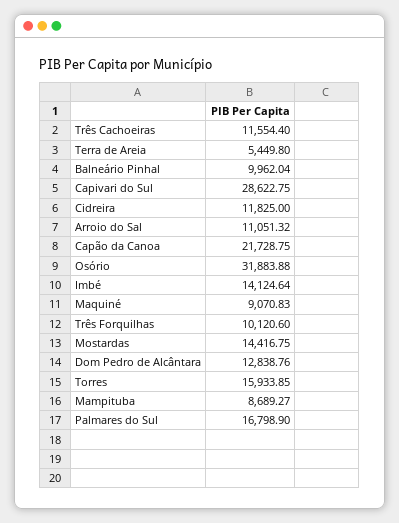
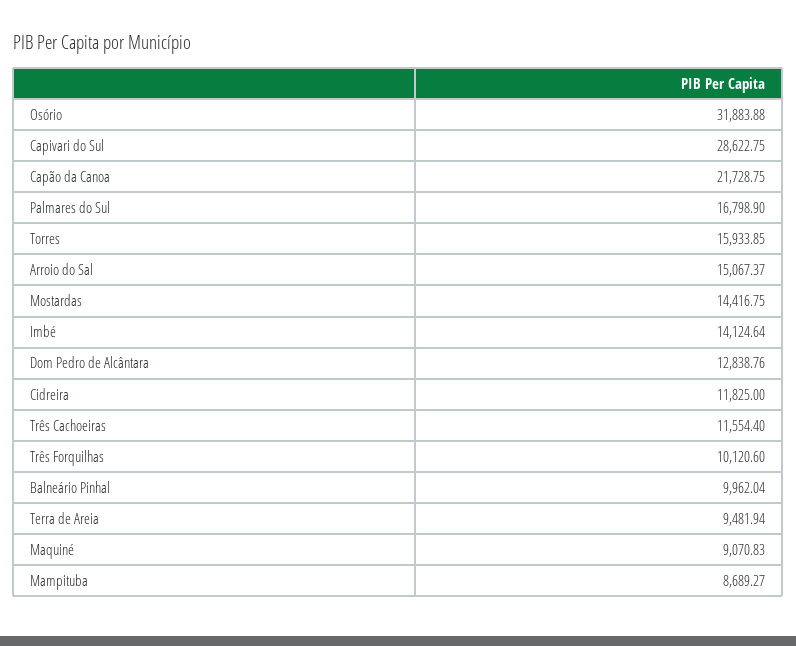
Terra de Areia: 5449.8 -> 9481.94
Arroio do Sal: 11051.32 -> 15067.37

